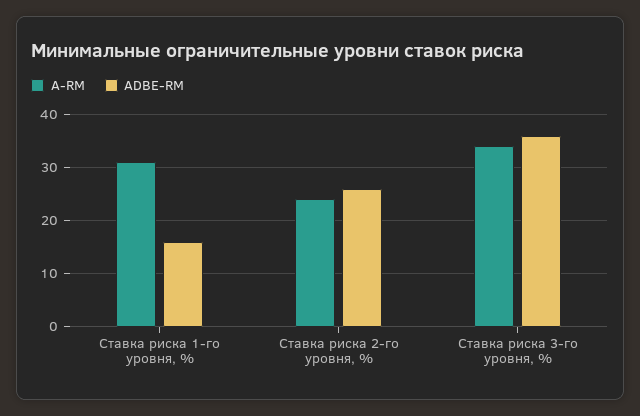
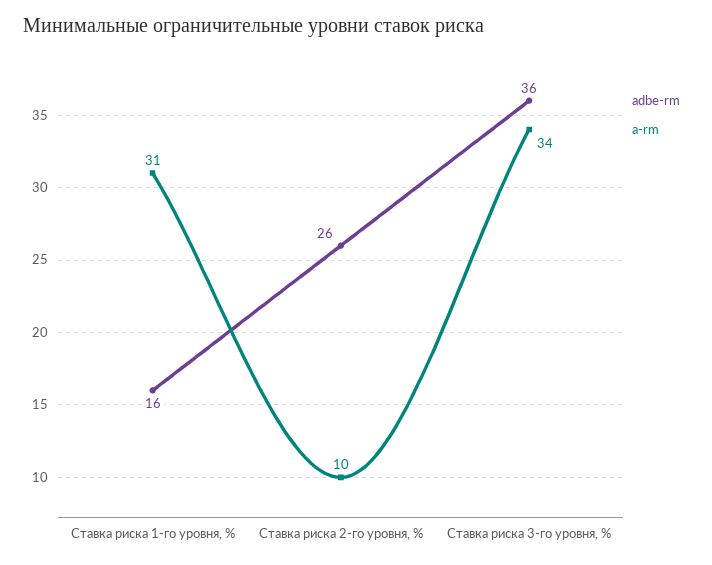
A-RM, Ставка риска 2-го уровня, %: 25 -> 10

